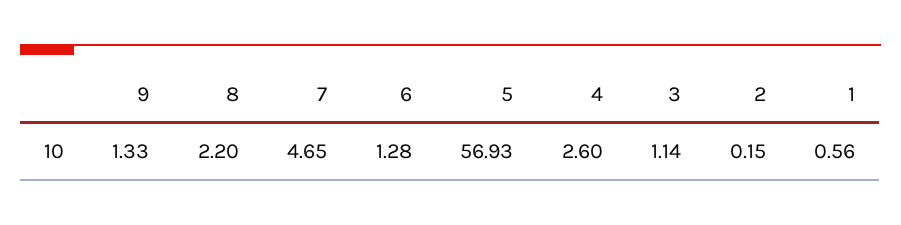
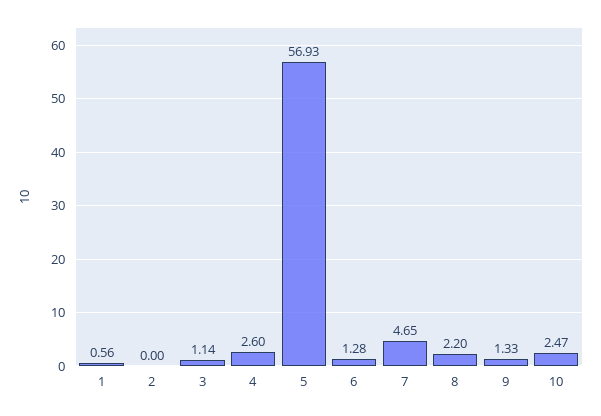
2: 0.15 -> 0
10: none -> 2.47

